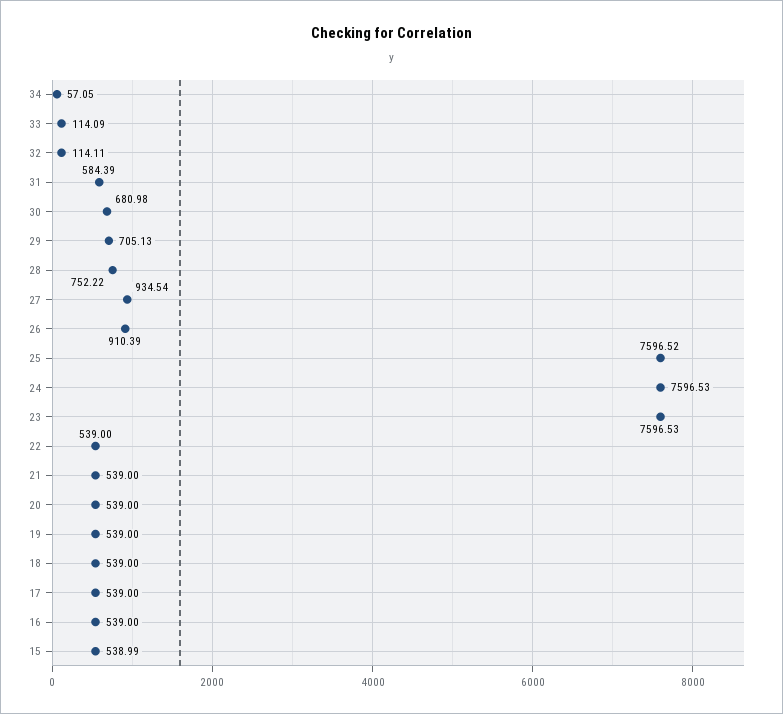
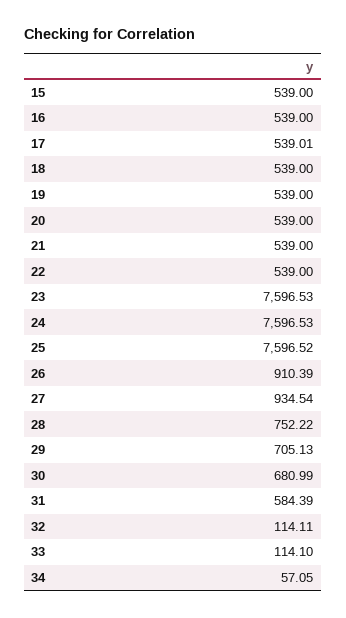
33: 114.09 -> 114.1
30: 680.98 -> 680.99
17: 539 -> 539.01
15: 538.99 -> 539

